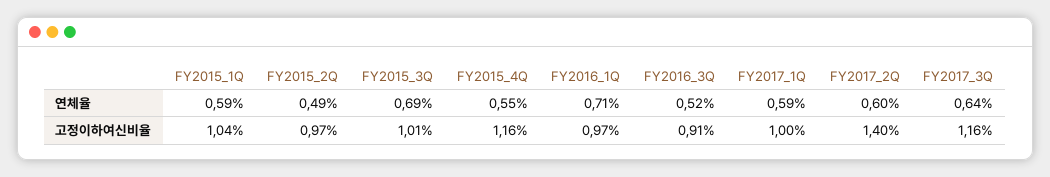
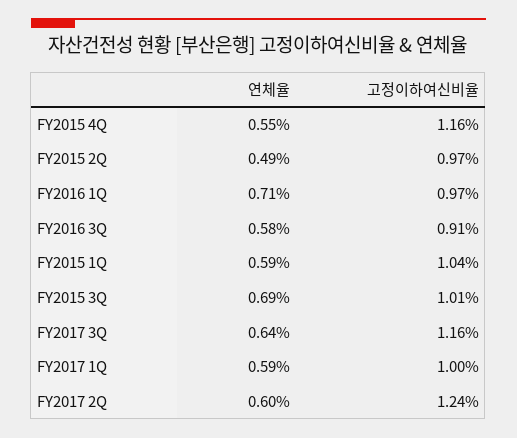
FY2016_3Q, 연체율: 0.52 -> 0.58
FY2017_2Q, 고정이하여신비율: 1.4 -> 1.24

